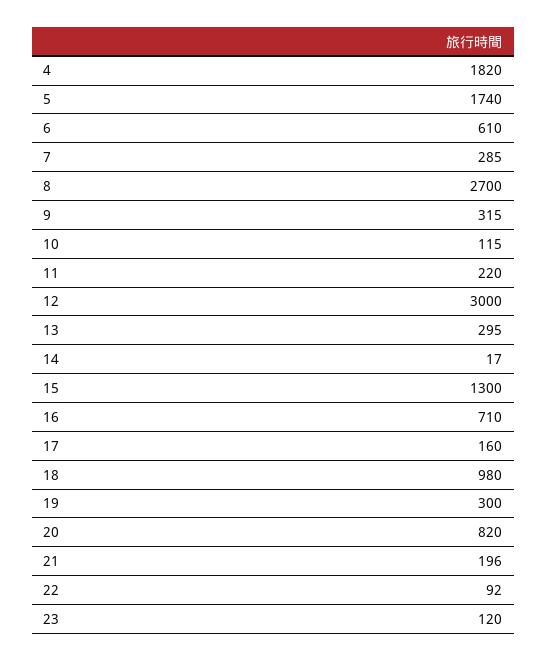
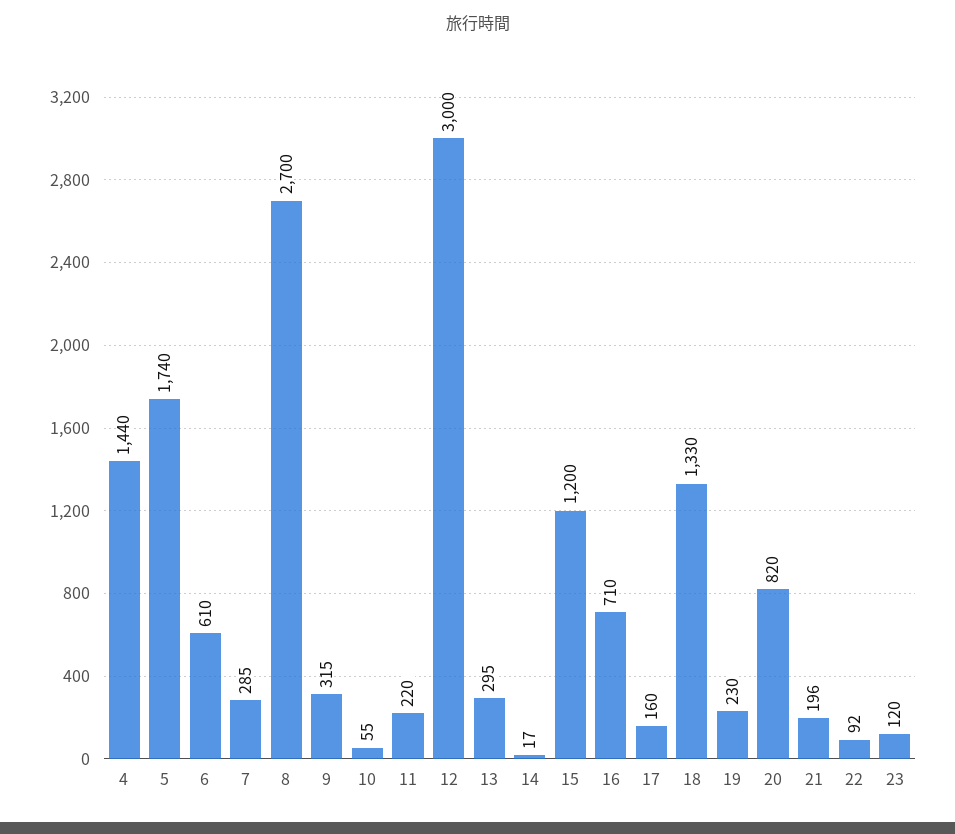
4: 1820 -> 1440
10: 115 -> 55
15: 1300 -> 1200
18: 980 -> 1330
19: 300 -> 230

